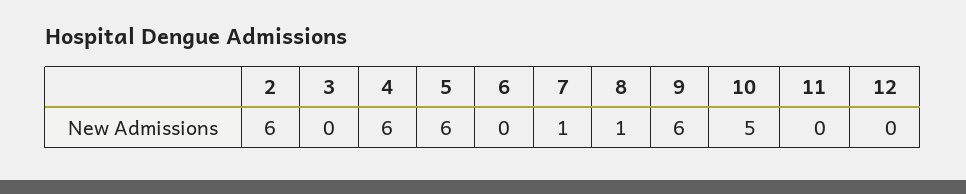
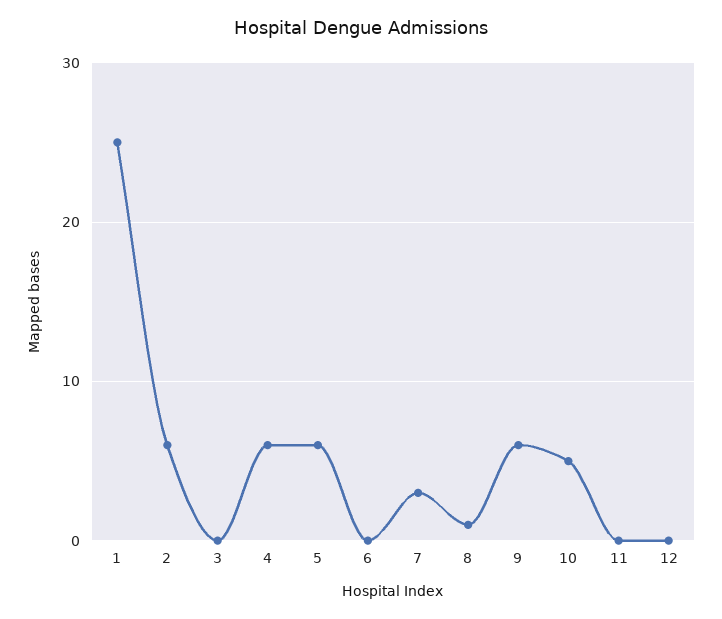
7: 1 -> 3
1: none -> 25

